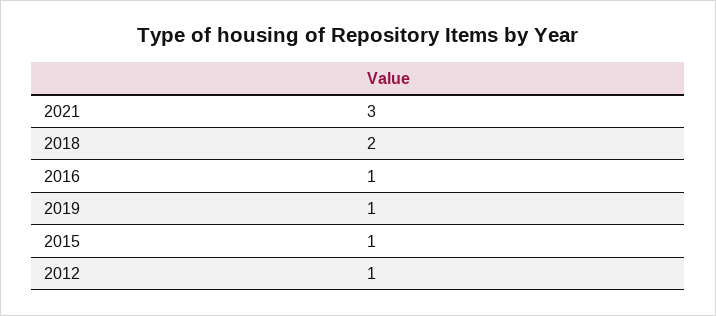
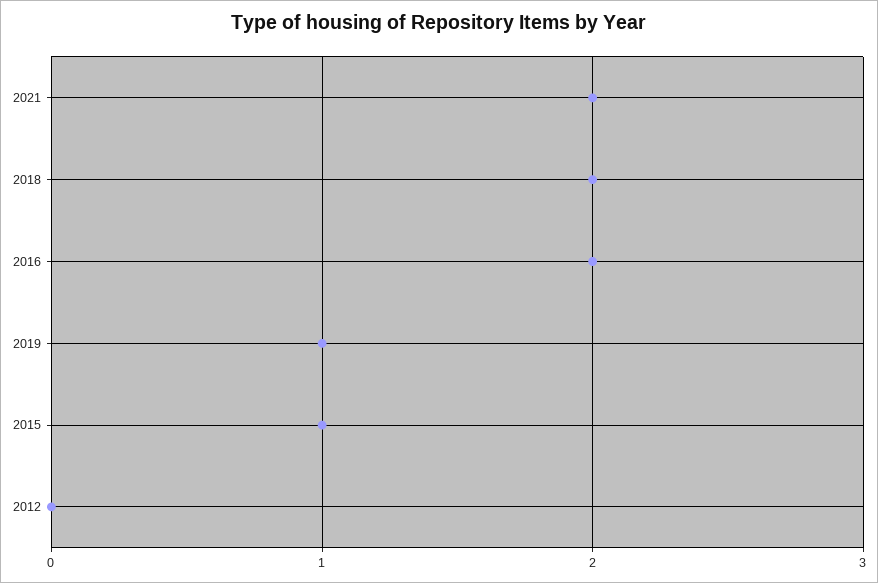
2021: 3 -> 2
2016: 1 -> 2
2012: 1 -> 0

